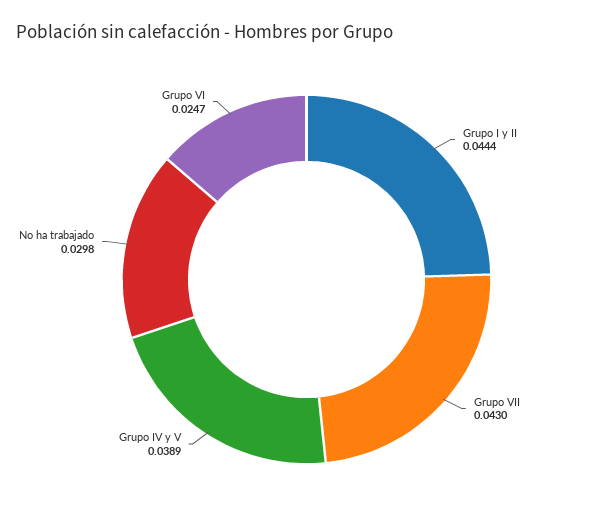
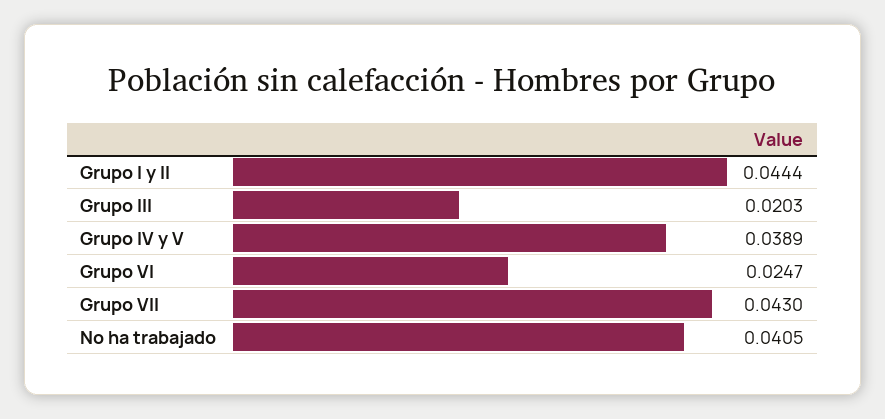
No ha trabajado: 0.0298 -> 0.0405
Grupo III: none -> 0.0203

